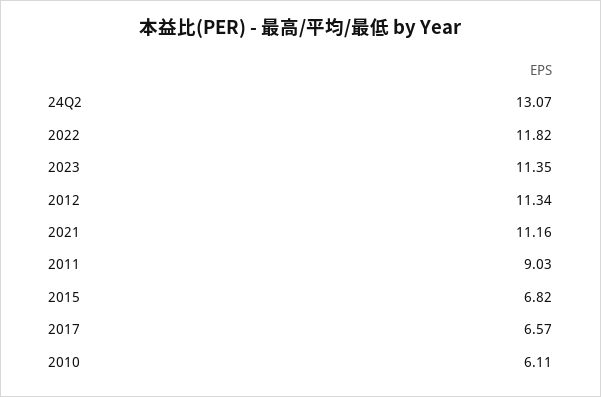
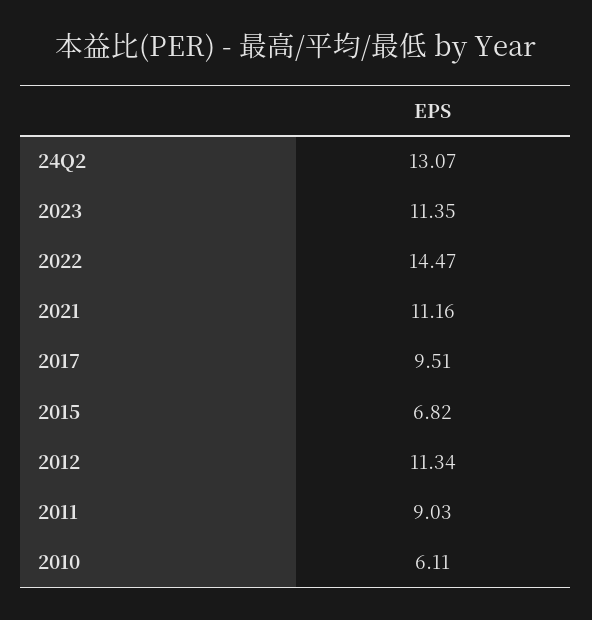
2022: 11.82 -> 14.47
2017: 6.57 -> 9.51

